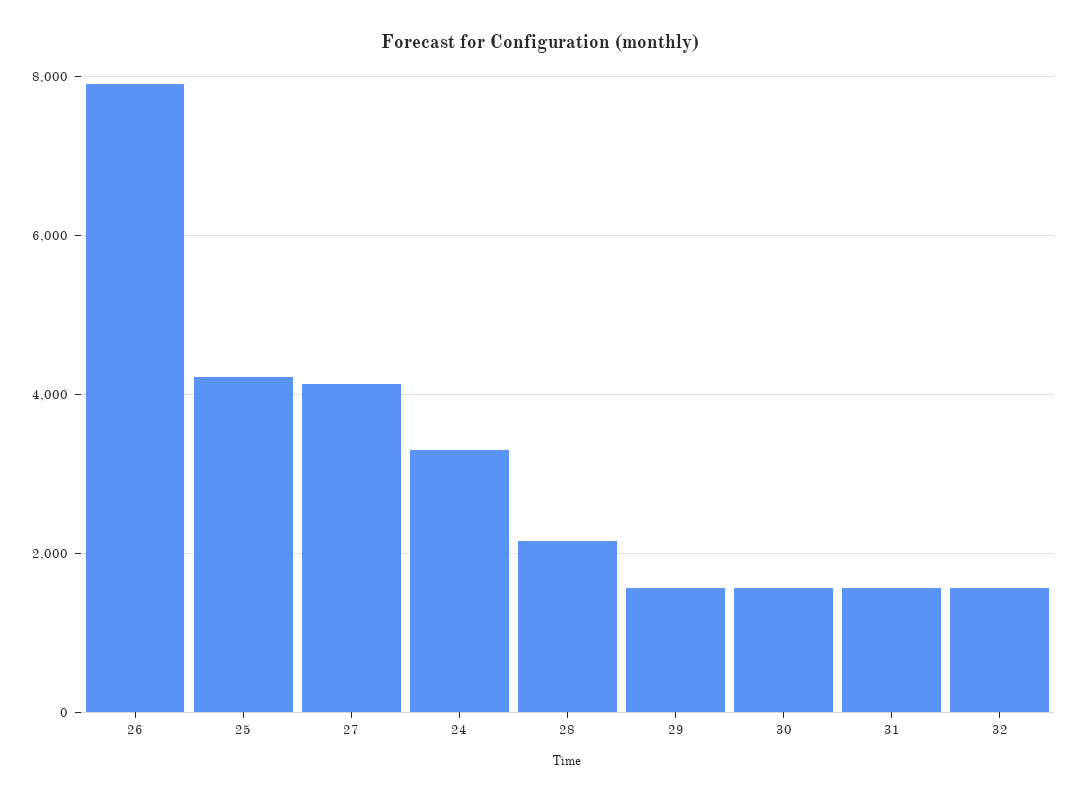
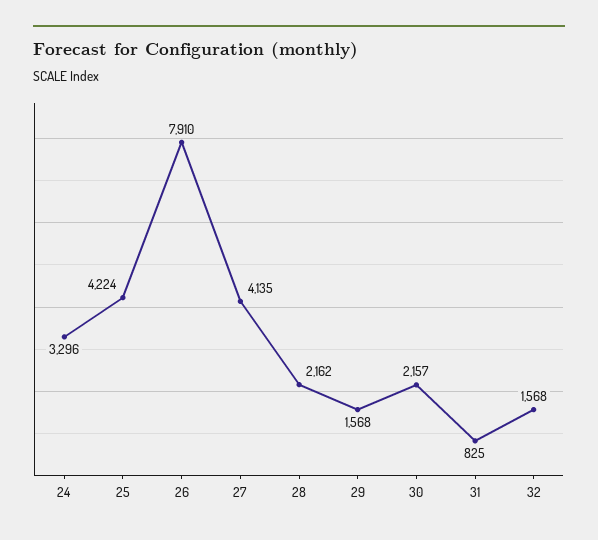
30: 1600 -> 2157
31: 1600 -> 825

